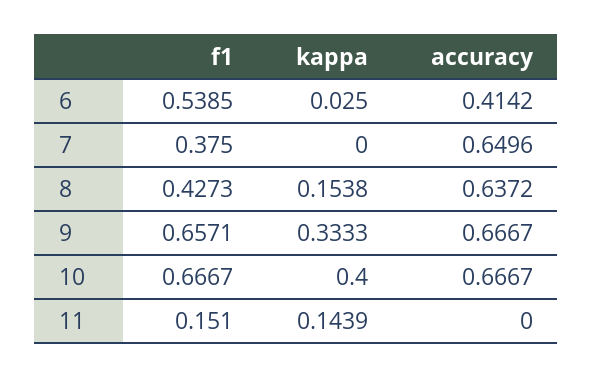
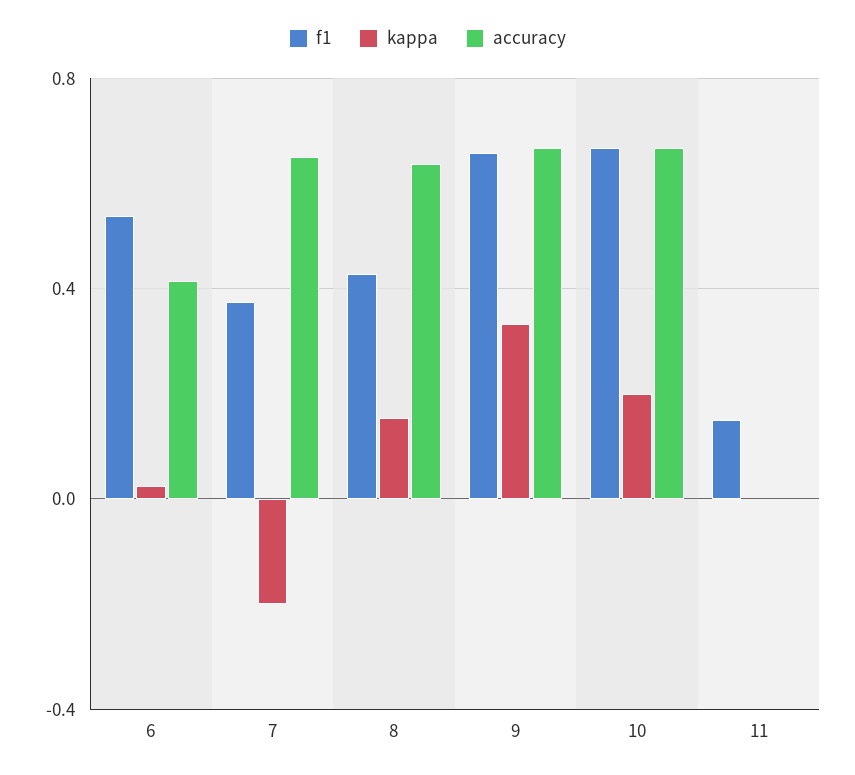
kappa, 7: 0 -> -0.2
kappa, 10: 0.4 -> 0.2
kappa, 11: 0.1439 -> 0

